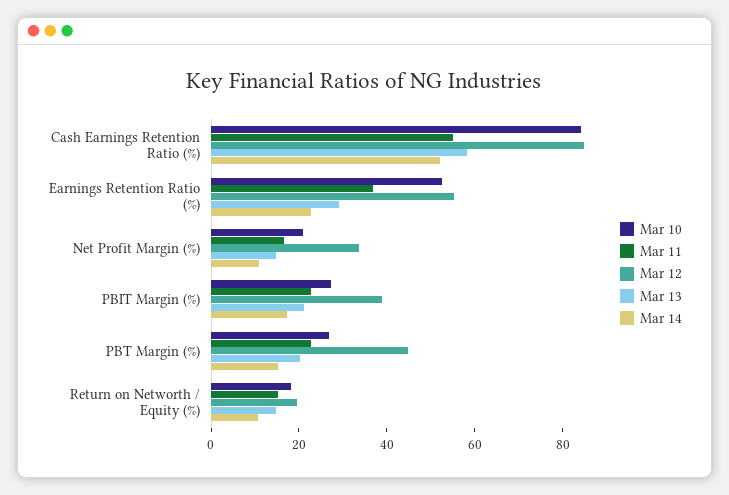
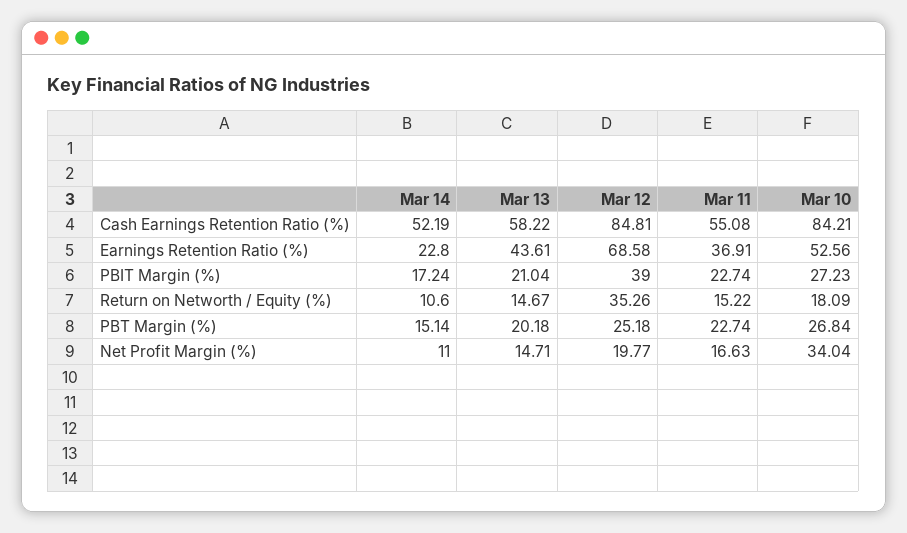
Mar 12, Earnings Retention Ratio (%): 55 -> 68.58
Mar 13, Earnings Retention Ratio (%): 30 -> 43.61
Mar 10, Net Profit Margin (%): 20 -> 34.04
Mar 12, Net Profit Margin (%): 35 -> 19.77
Mar 12, PBT Margin (%): 45 -> 25.18
Mar 12, Return on Networth / Equity (%): 20 -> 35.26

